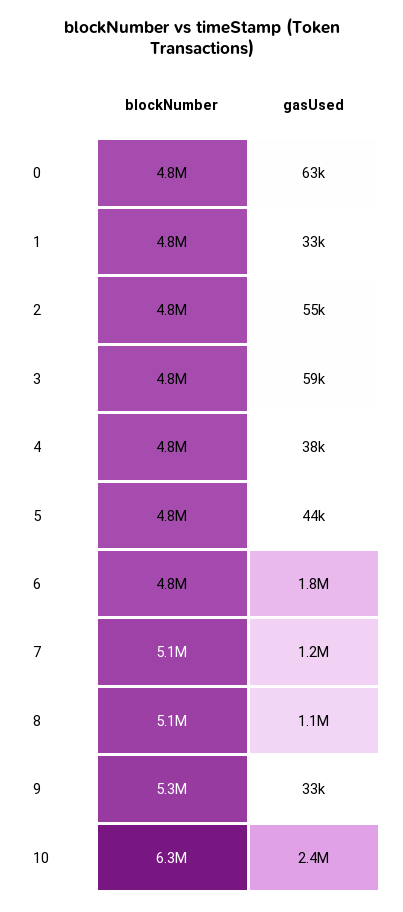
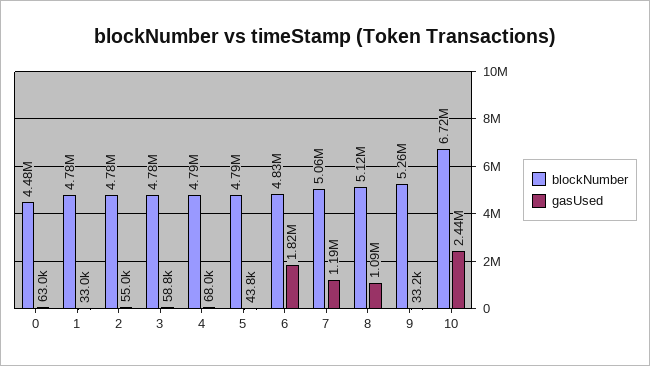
blockNumber, 0: 4800000 -> 4480000
gasUsed, 4: 38000 -> 68000
blockNumber, 10: 6300000 -> 6720000

